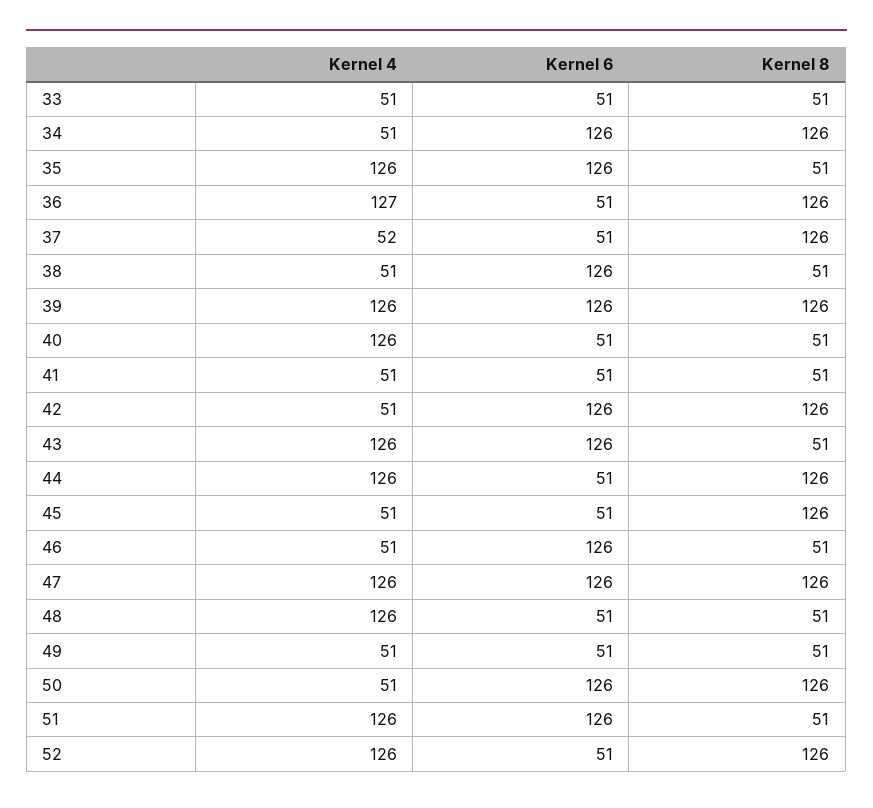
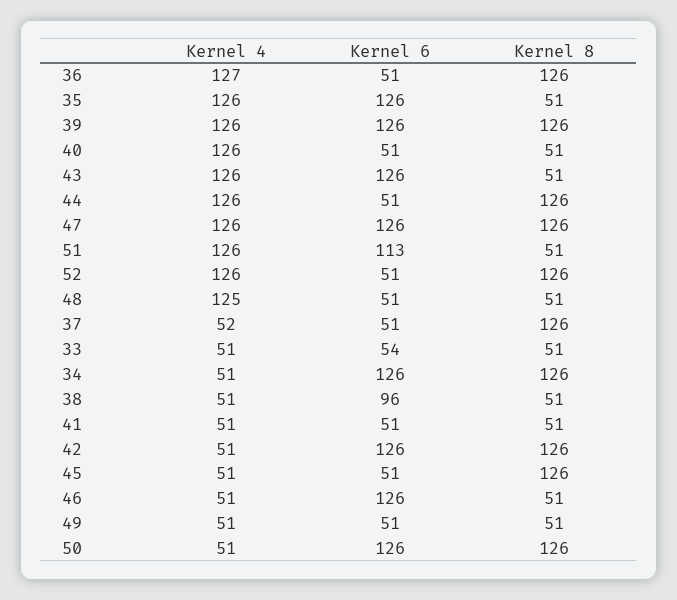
Kernel 6, 33: 51 -> 54
Kernel 6, 38: 126 -> 96
Kernel 4, 48: 126 -> 125
Kernel 6, 51: 126 -> 113

